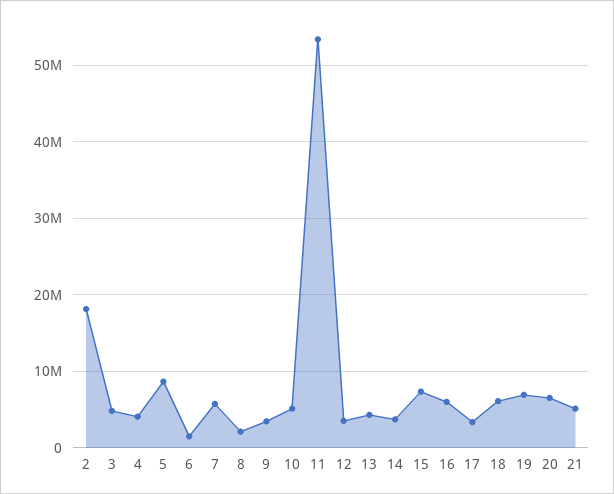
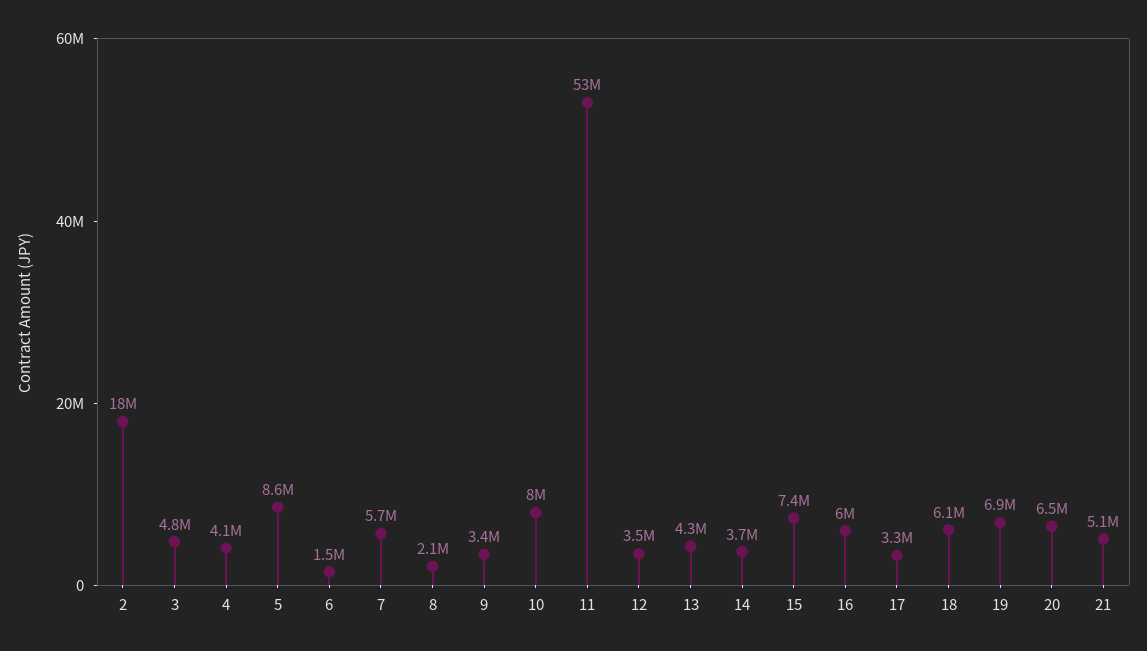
10: 5000000 -> 8000000

